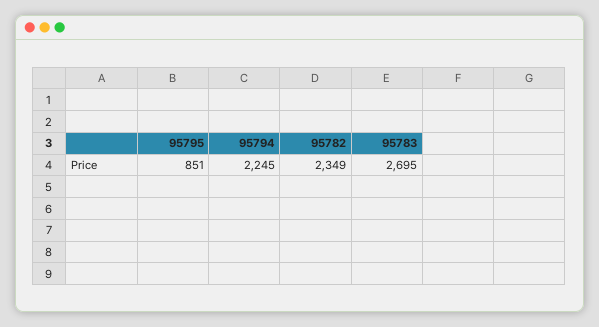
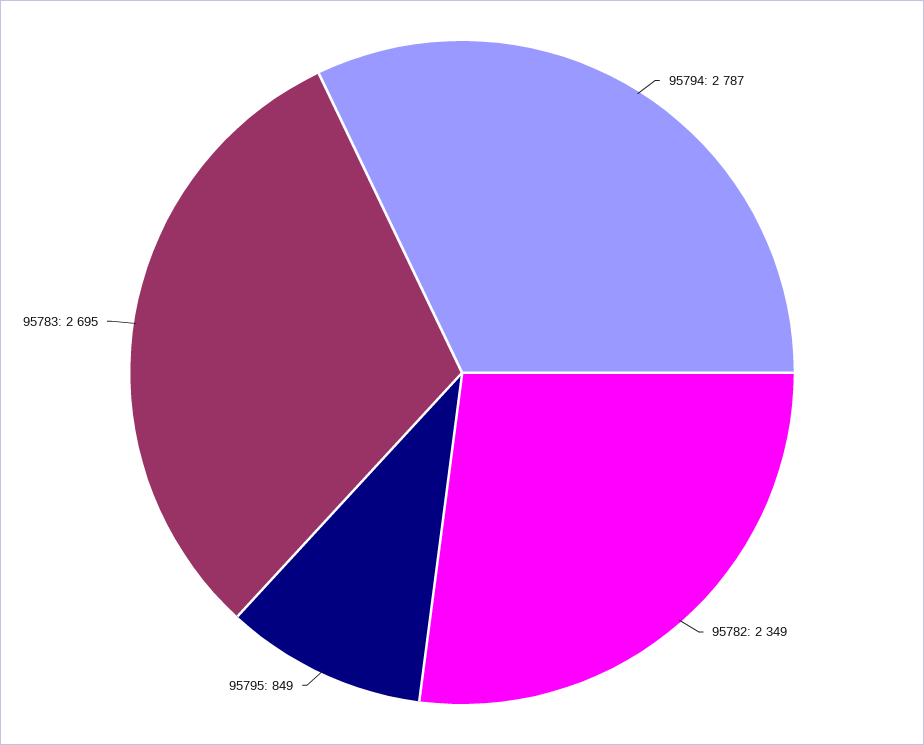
95795: 851 -> 849
95794: 2245 -> 2787

